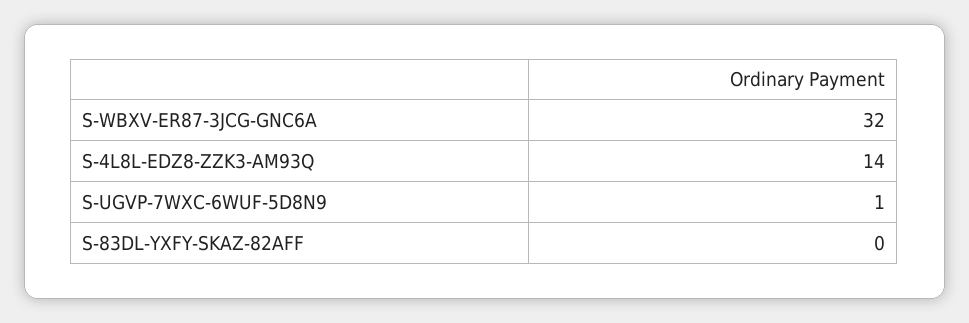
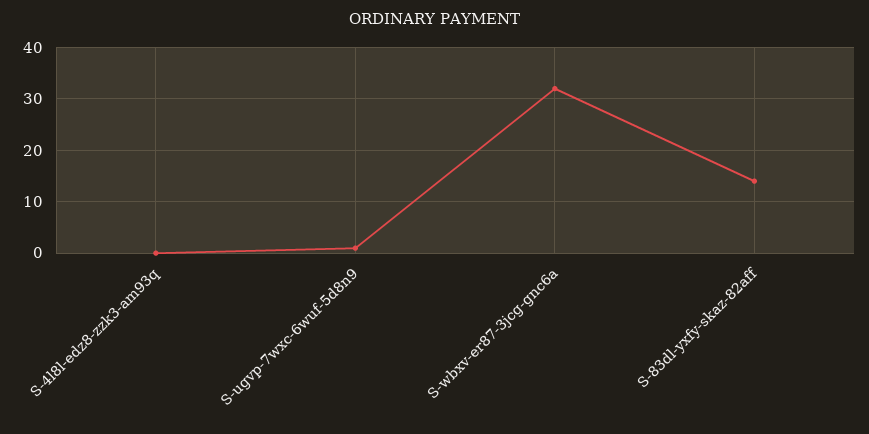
S-4L8L-EDZ8-ZZK3-AM93Q: 14 -> 0
S-83DL-YXFY-SKAZ-82AFF: 0 -> 15

